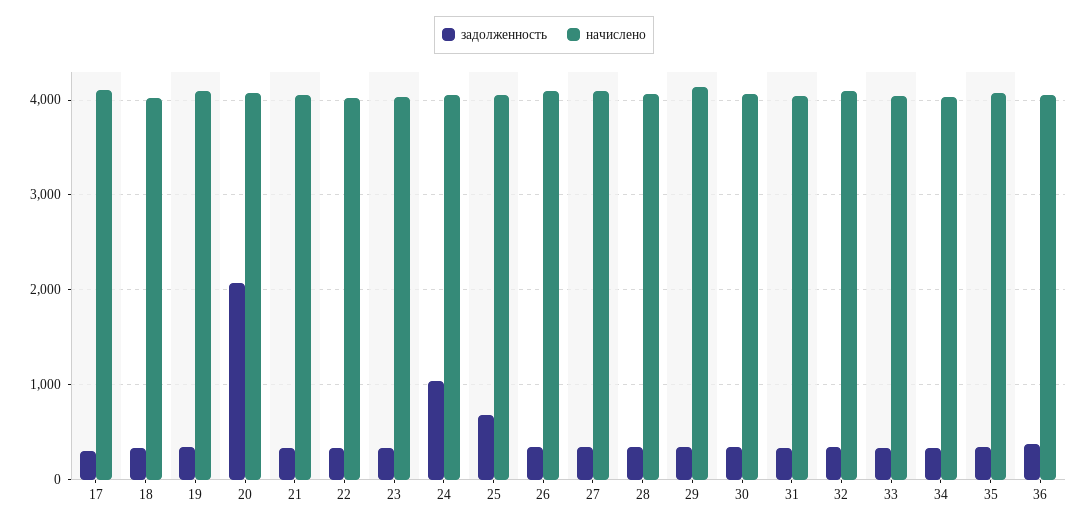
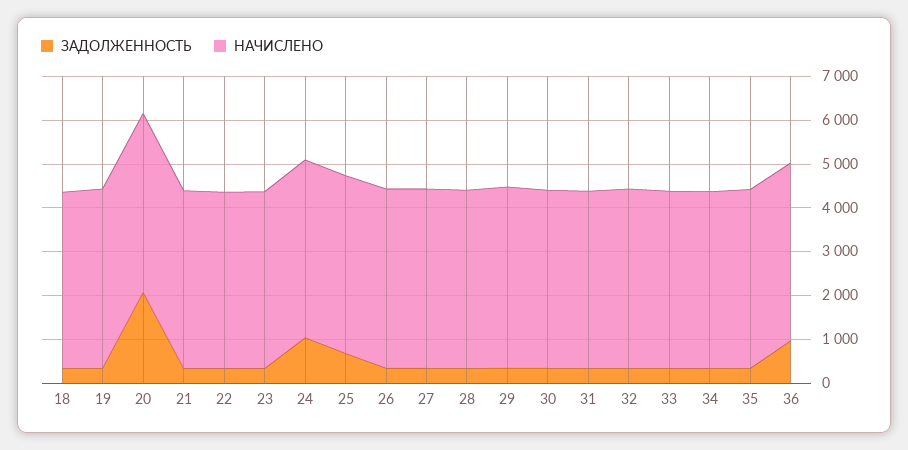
задолженность, 17: 300 -> none
начислено, 17: 4100 -> none
задолженность, 36: 400 -> 1000

